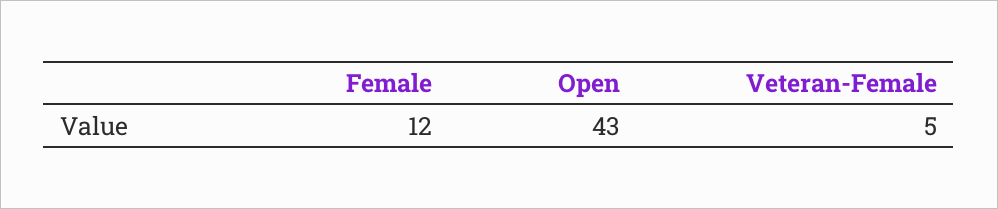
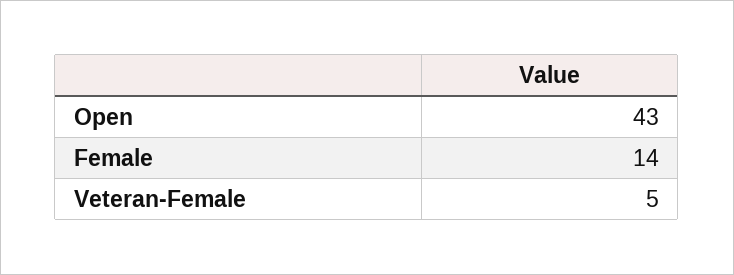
Female: 12 -> 14

